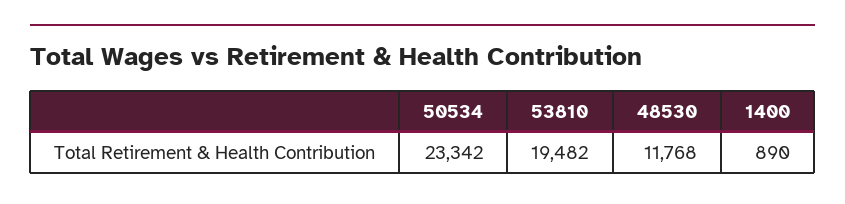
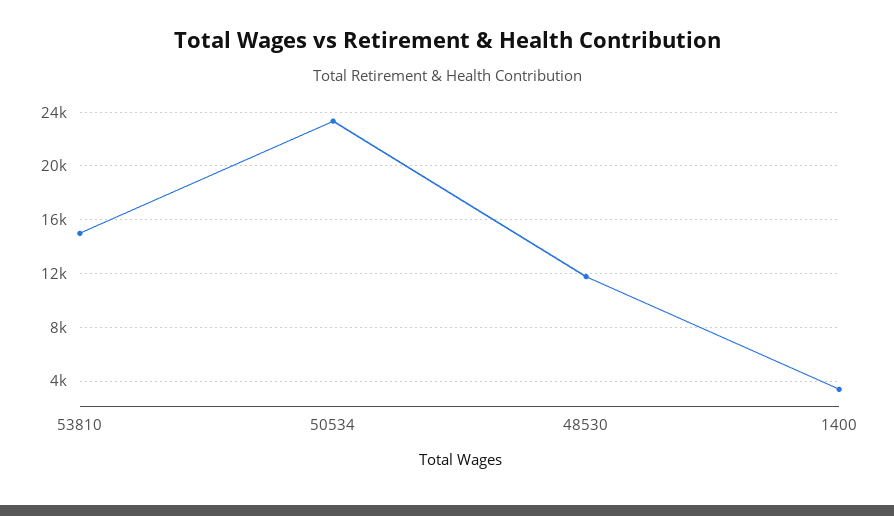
53810: 19482 -> 15000
1400: 890 -> 3500

